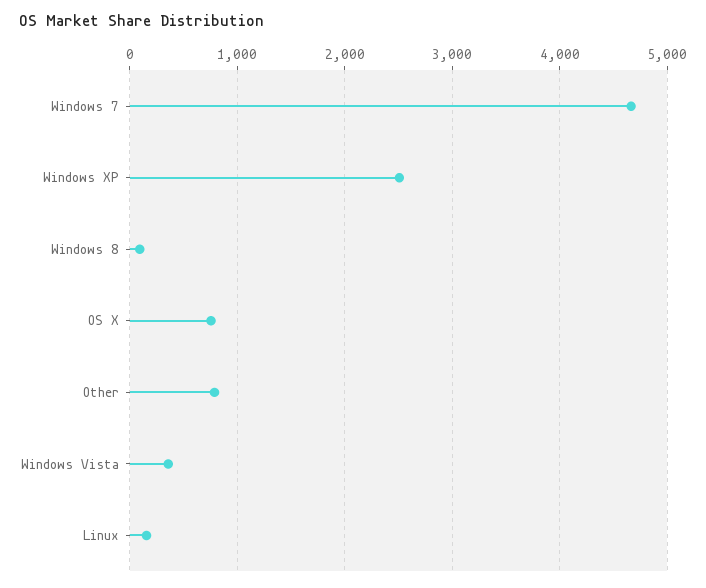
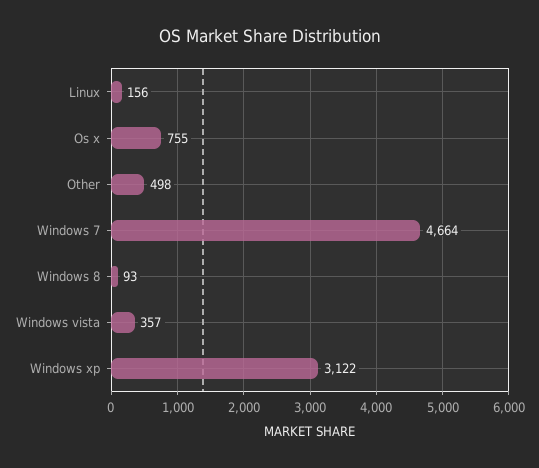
Windows XP: 2500 -> 3122
Other: 800 -> 498

